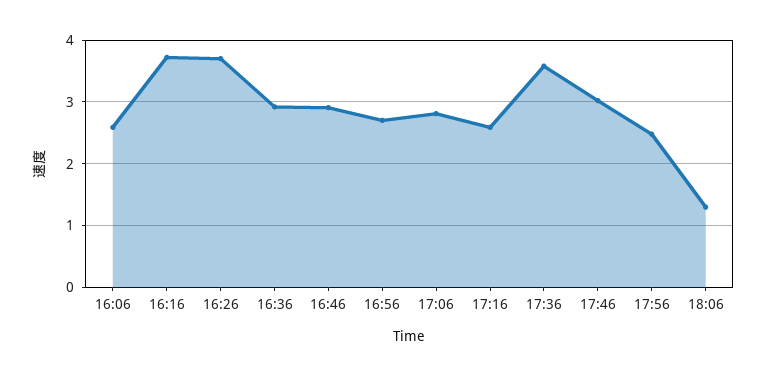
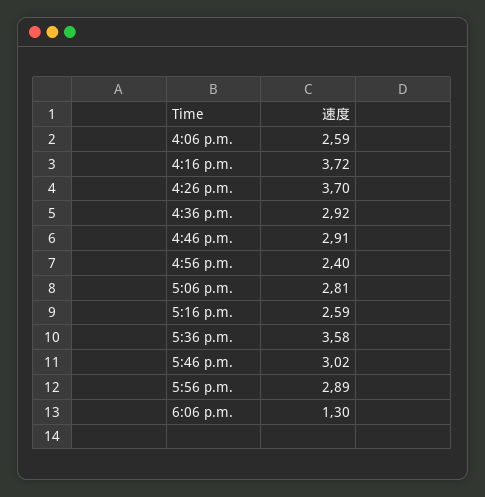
16:56: 2.7 -> 2.4
17:56: 2.5 -> 2.89

